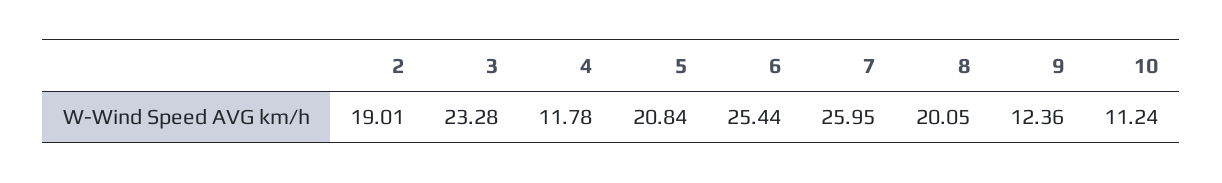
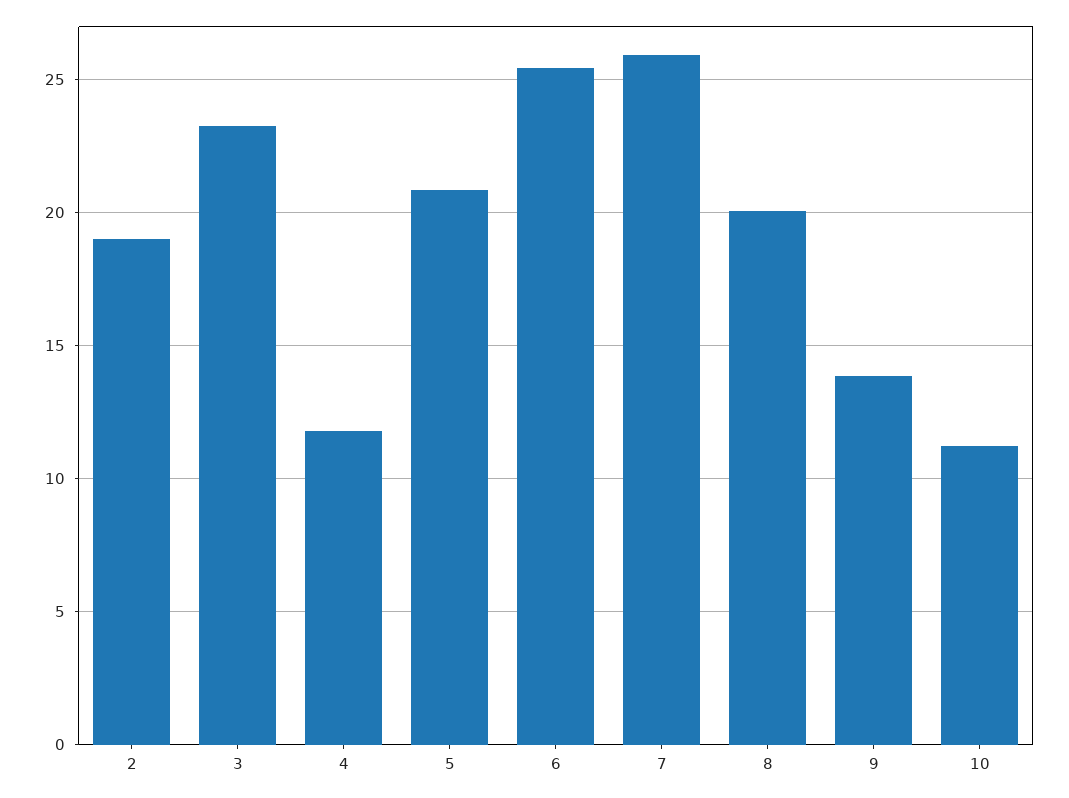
9: 12.36 -> 14

